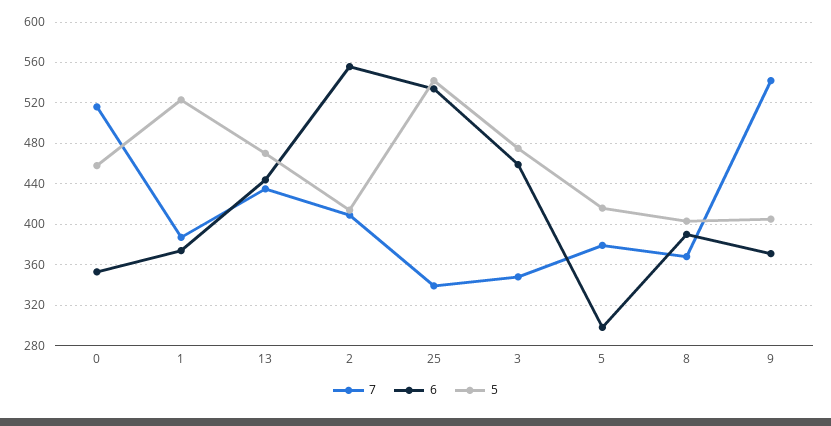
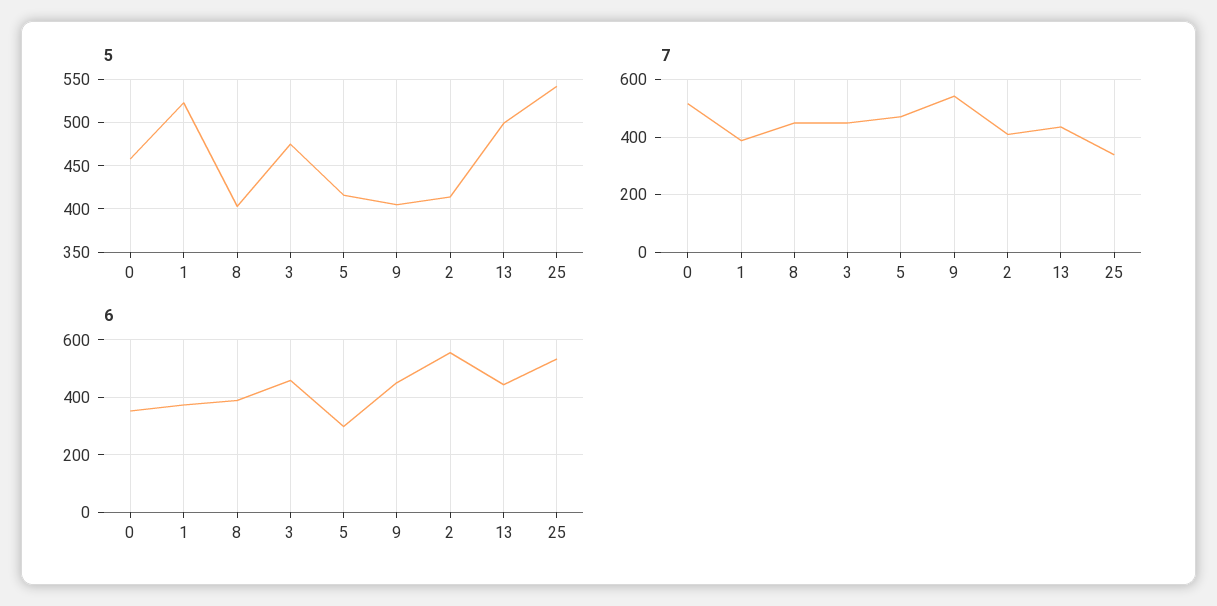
5, 13: 470 -> 500
7, 3: 350 -> 450
7, 5: 380 -> 475
7, 8: 370 -> 450
6, 9: 370 -> 450

